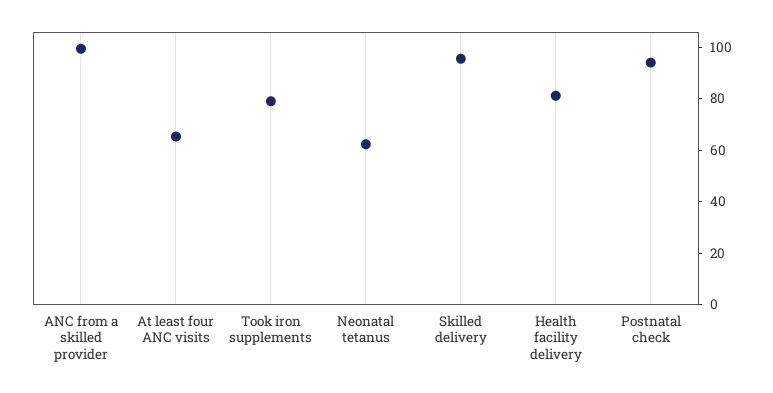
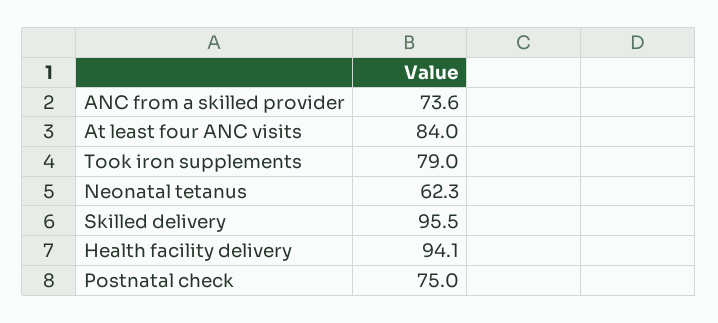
ANC from a skilled provider: 100 -> 73.6
At least four ANC visits: 65 -> 84
Health facility delivery: 80 -> 94.1
Postnatal check: 95 -> 75

